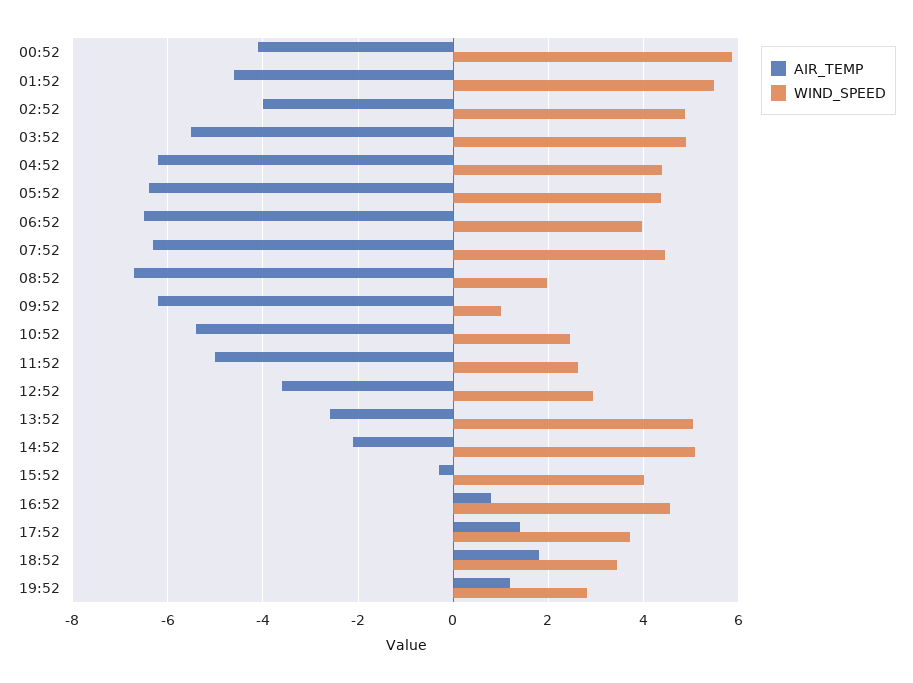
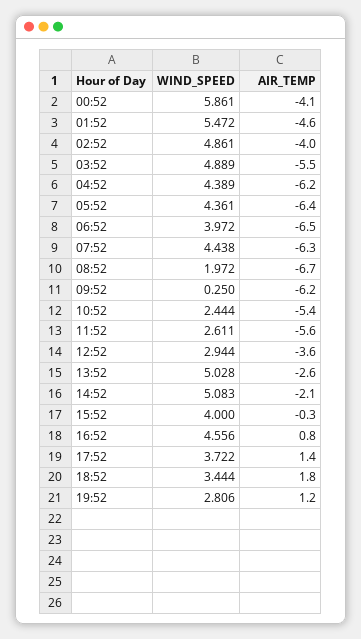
WIND_SPEED, 09:52: 1 -> 0.25
AIR_TEMP, 11:52: -5 -> -5.6

